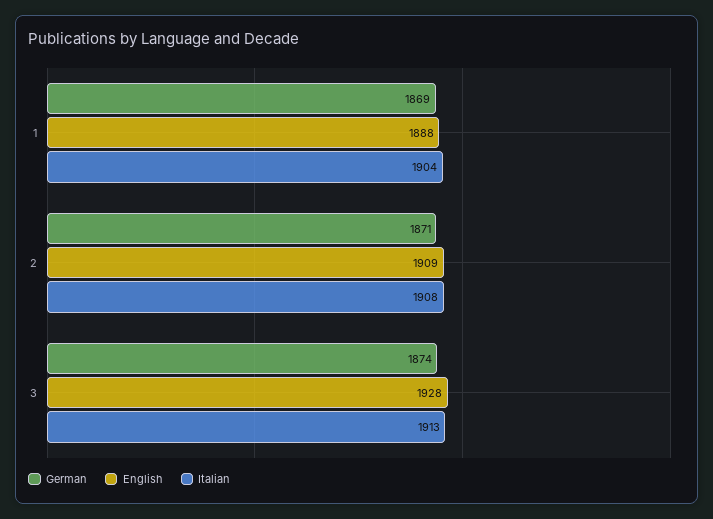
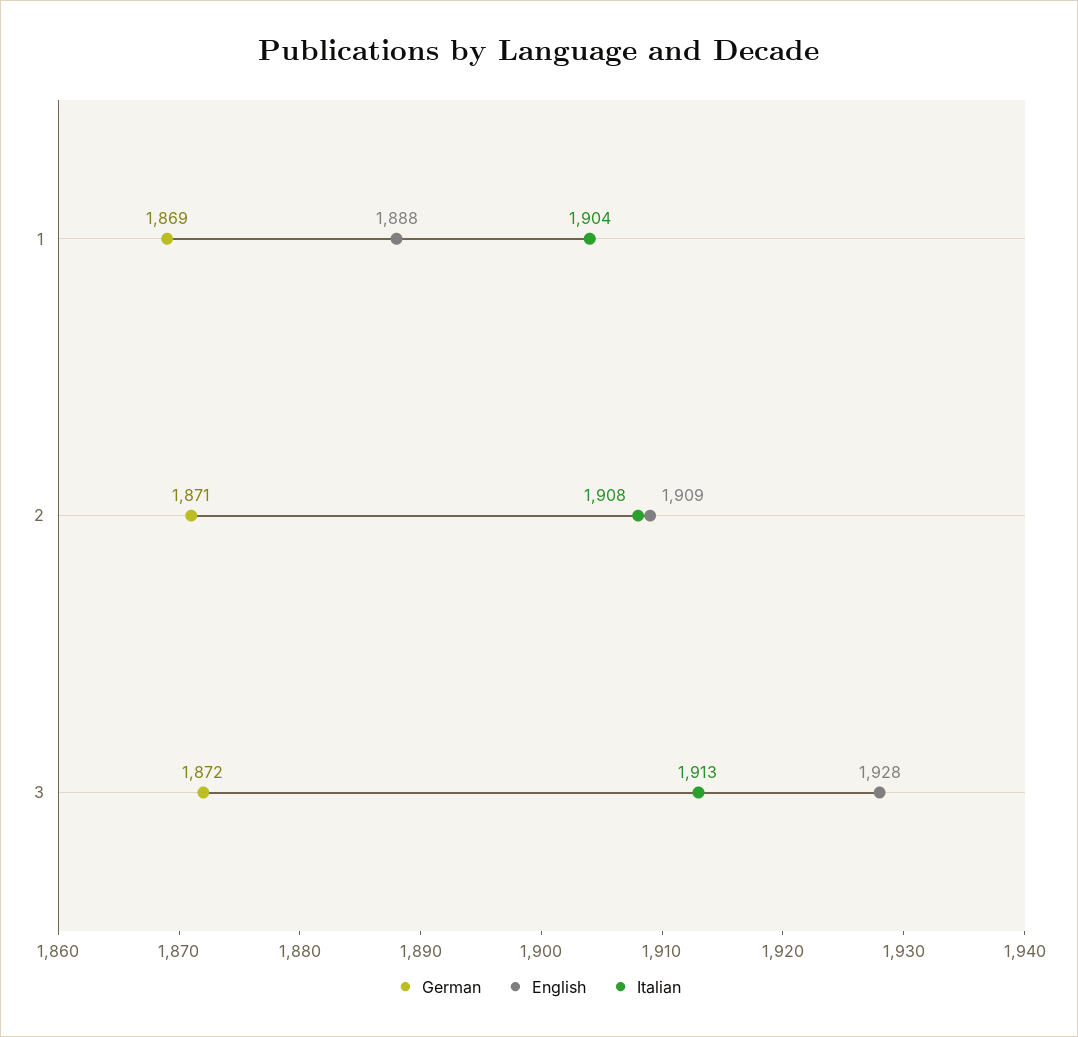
German, 3: 1874 -> 1872

